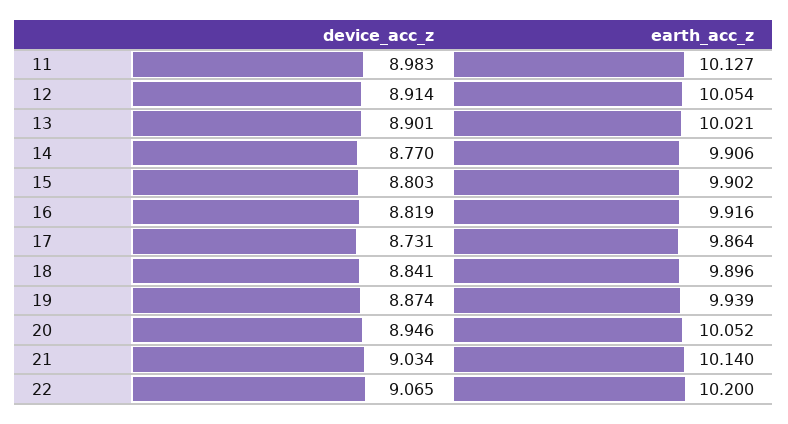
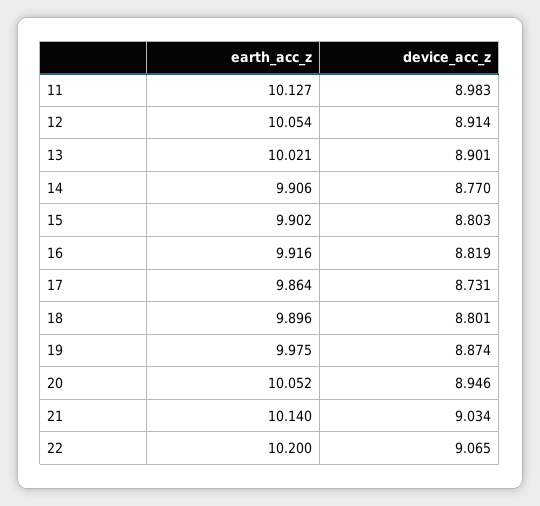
device_acc_z, 18: 8.841 -> 8.801
earth_acc_z, 19: 9.939 -> 9.975

